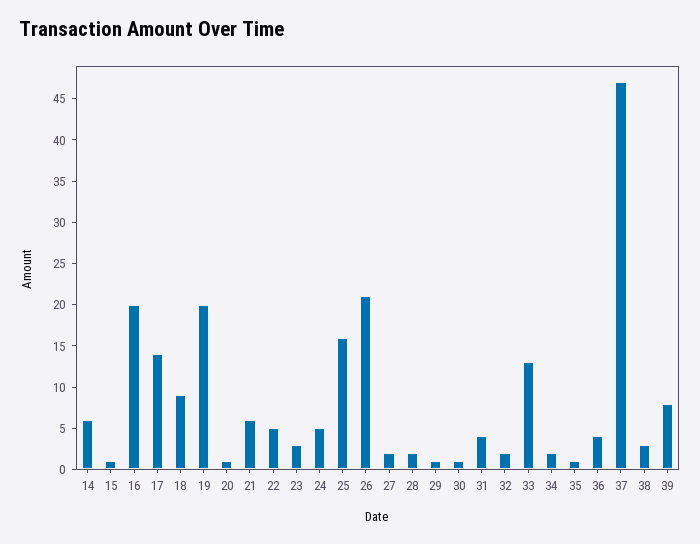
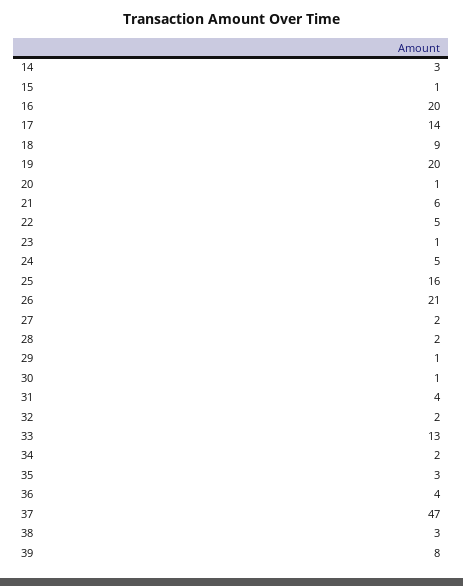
14: 6 -> 3
23: 3 -> 1
35: 1 -> 3

